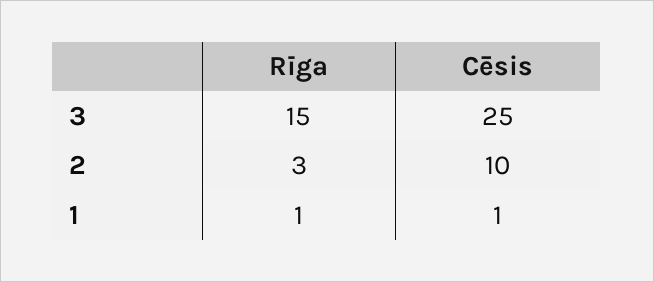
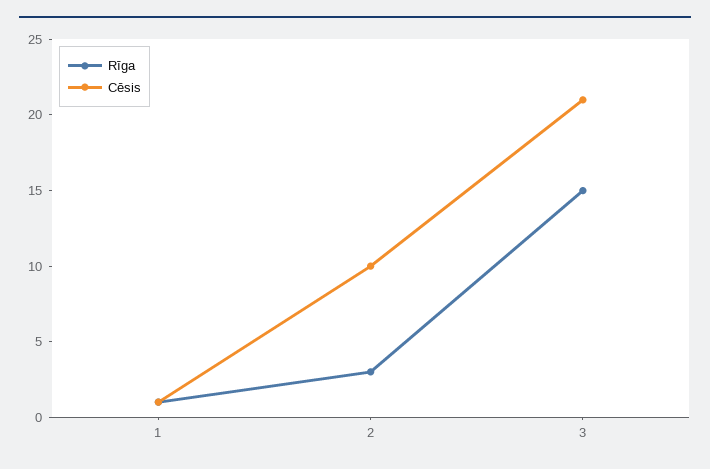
Cēsis, 3: 25 -> 21

